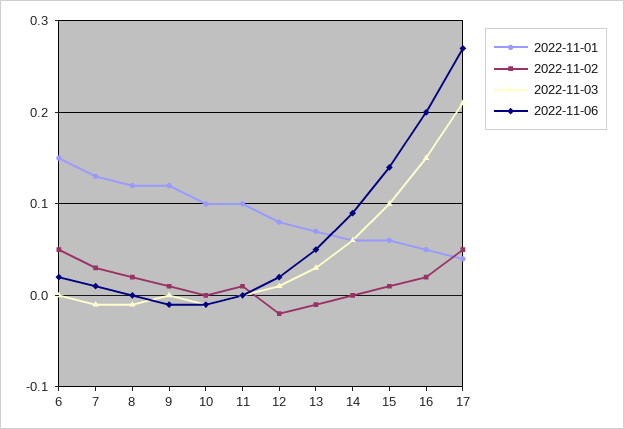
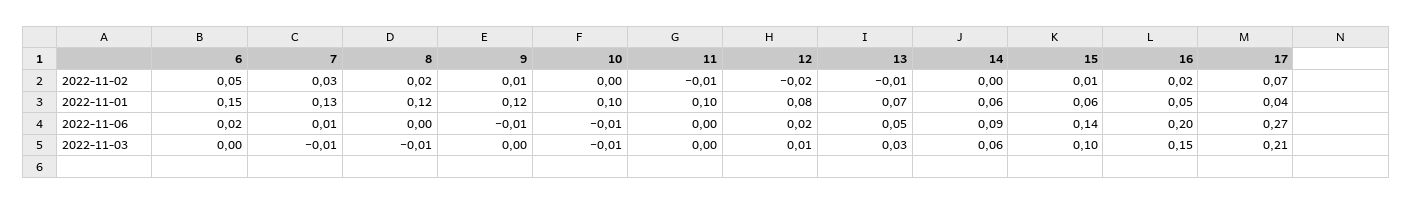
2022-11-02, 11: 0.01 -> -0.01
2022-11-02, 17: 0.05 -> 0.07

